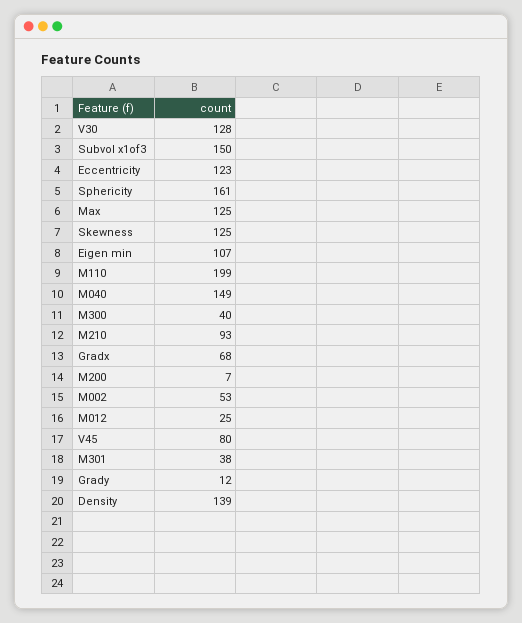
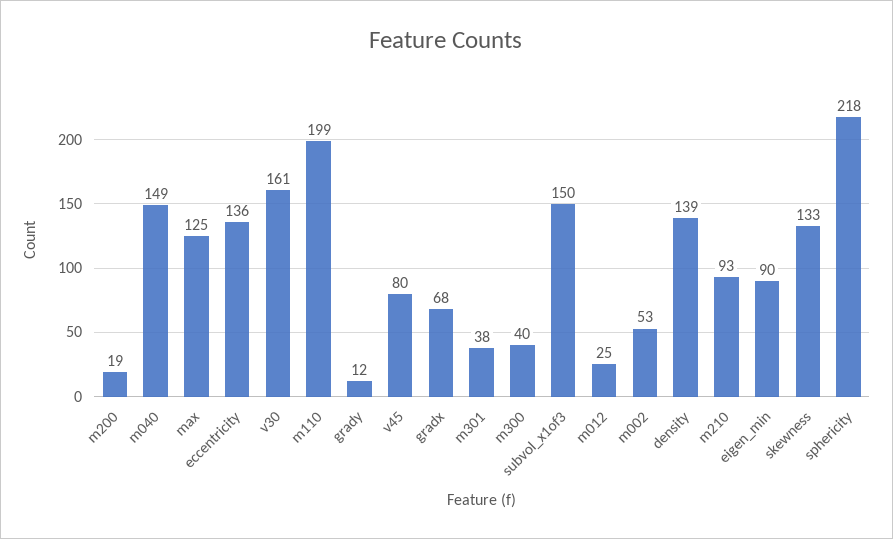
V30: 128 -> 161
Eccentricity: 123 -> 136
Sphericity: 161 -> 218
Skewness: 125 -> 133
Eigen min: 107 -> 90
M200: 7 -> 19

